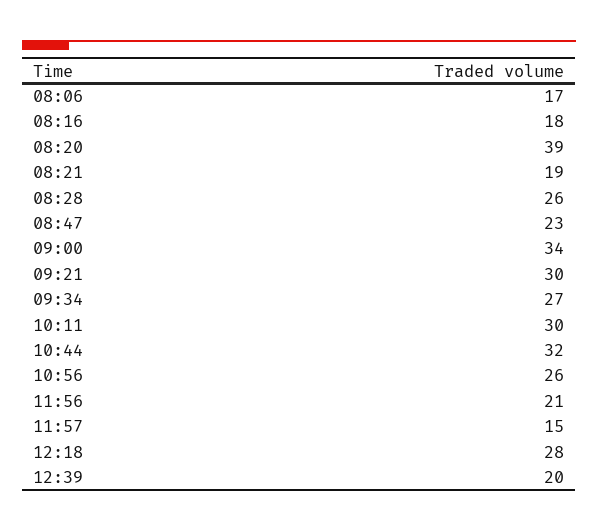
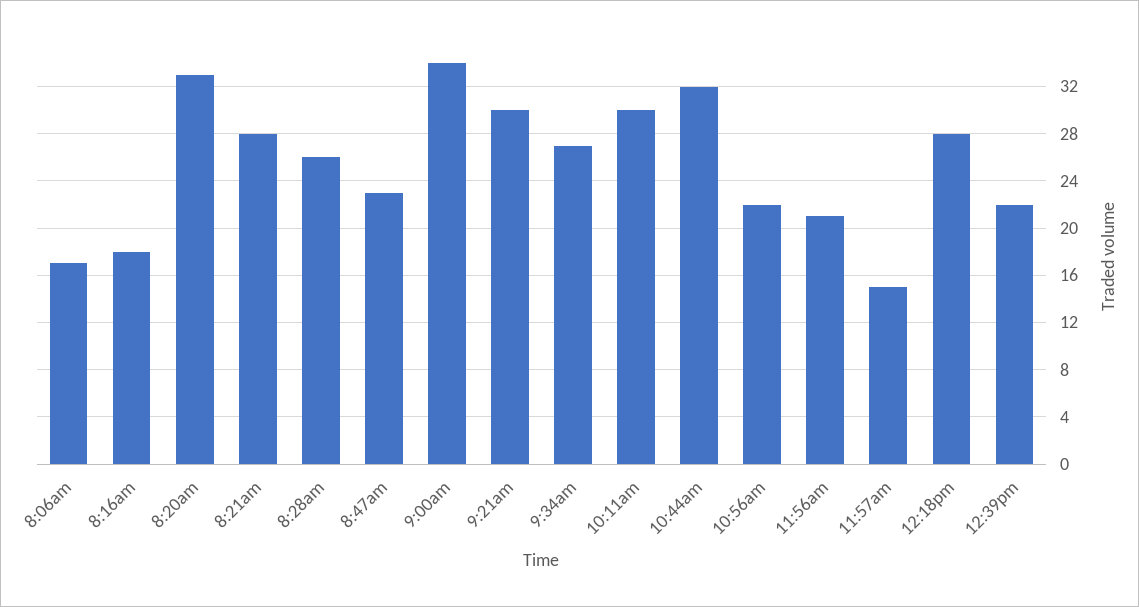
08:20: 39 -> 33
08:21: 19 -> 28
10:56: 26 -> 22
12:39: 20 -> 22

